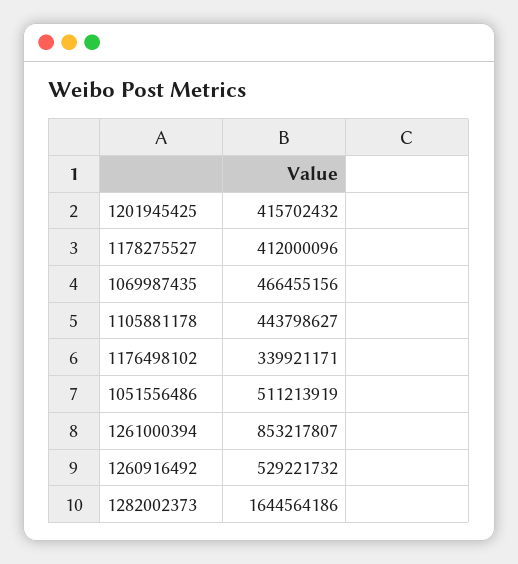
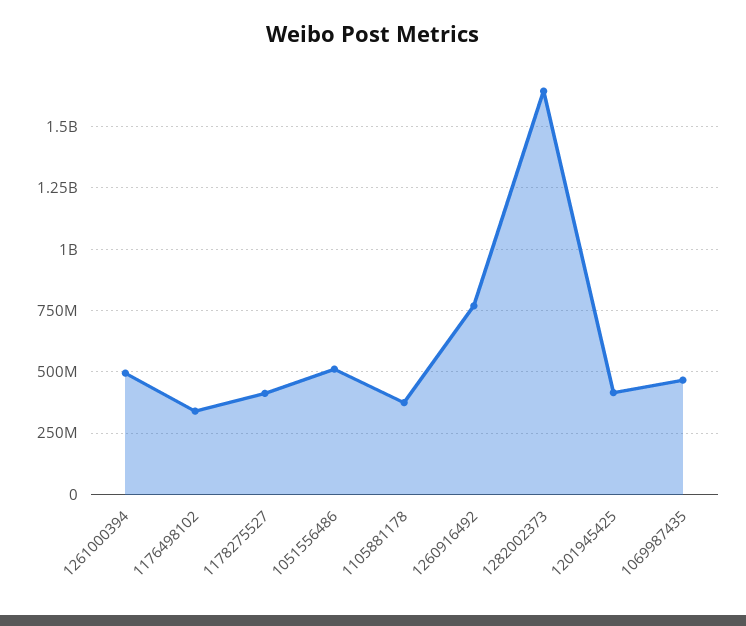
1105881178: 443798627 -> 375000000
1261000394: 853217807 -> 500000000
1260916492: 529221732 -> 775000000

